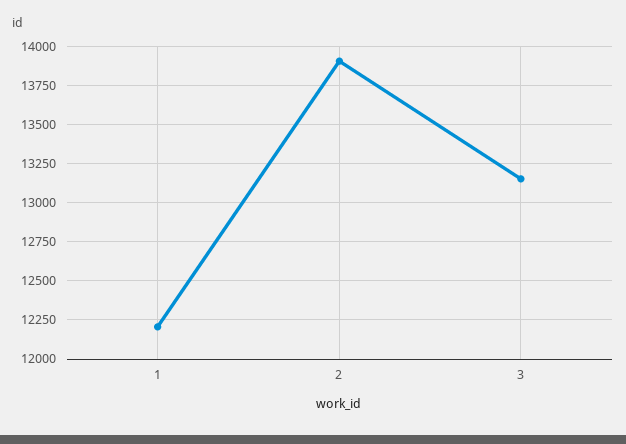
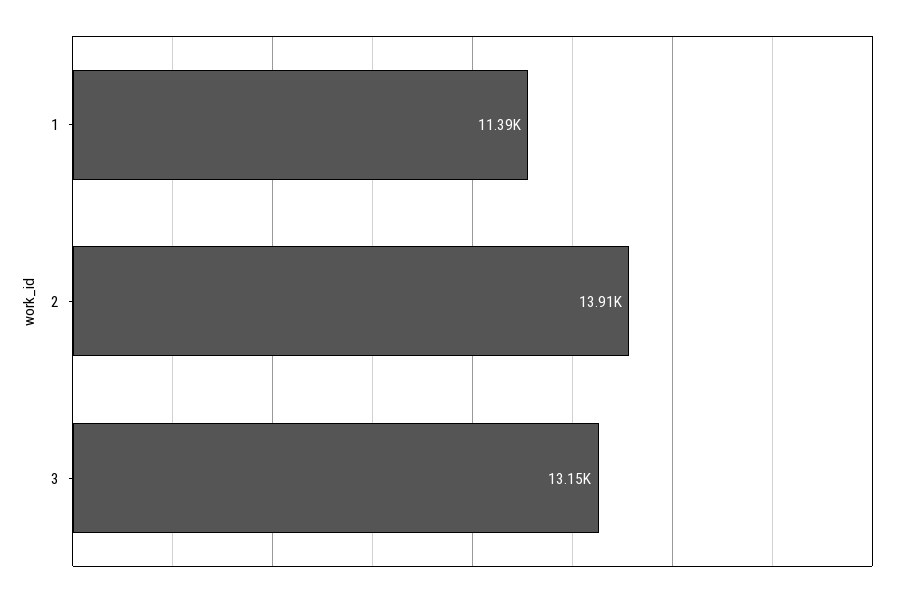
1: 12200 -> 11390

